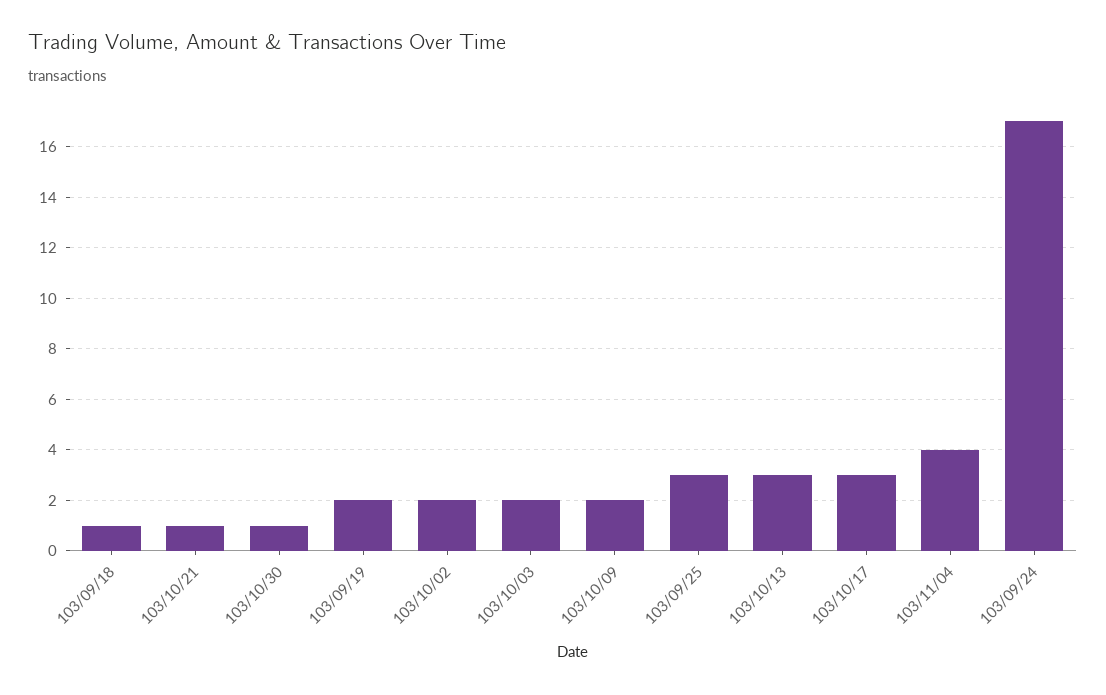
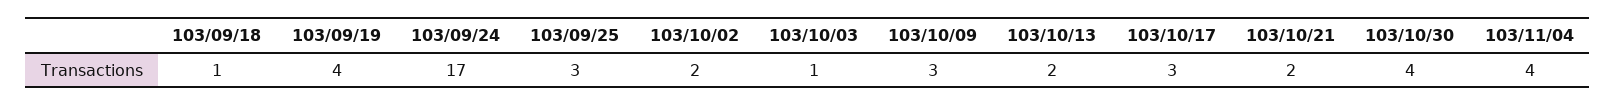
103/10/21: 1 -> 2
103/10/30: 1 -> 4
103/09/19: 2 -> 4
103/10/03: 2 -> 1
103/10/09: 2 -> 3
103/10/13: 3 -> 2

